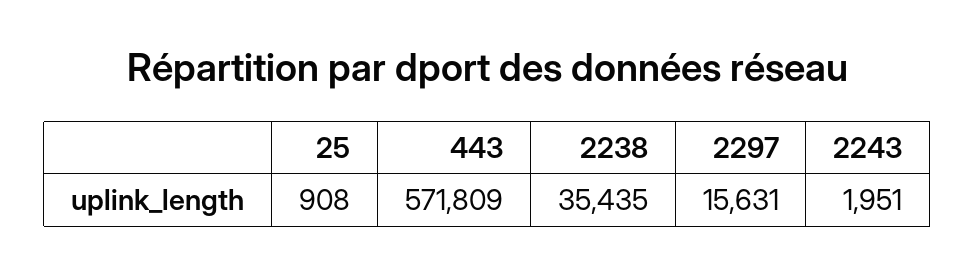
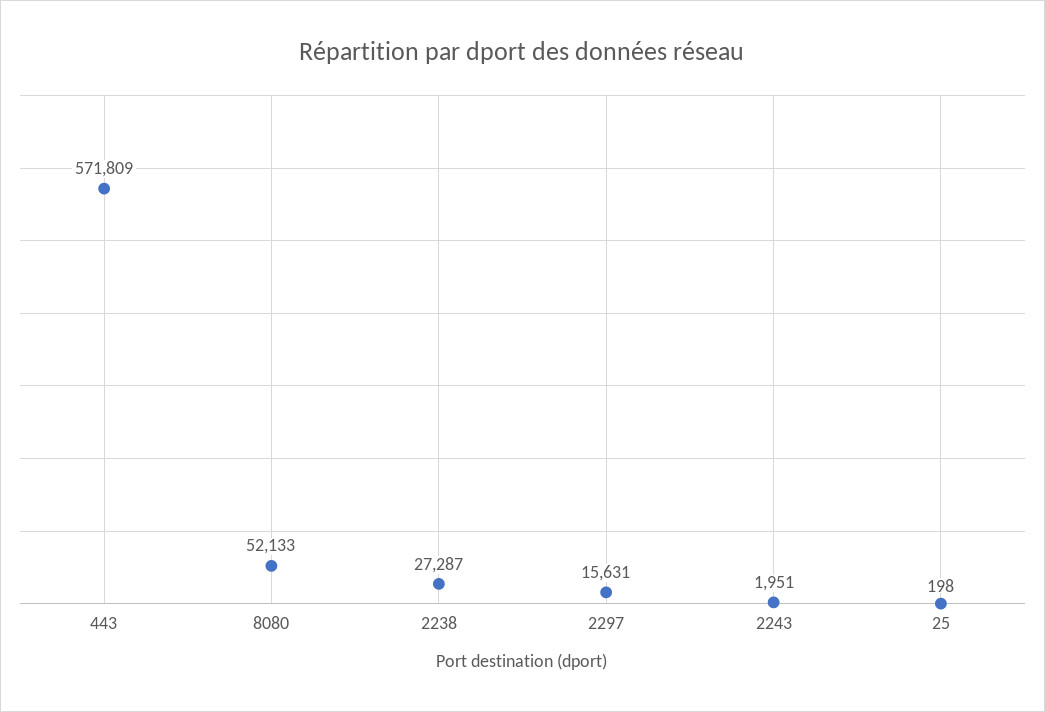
25: 908 -> 198
2238: 35435 -> 27287
8080: none -> 52133

